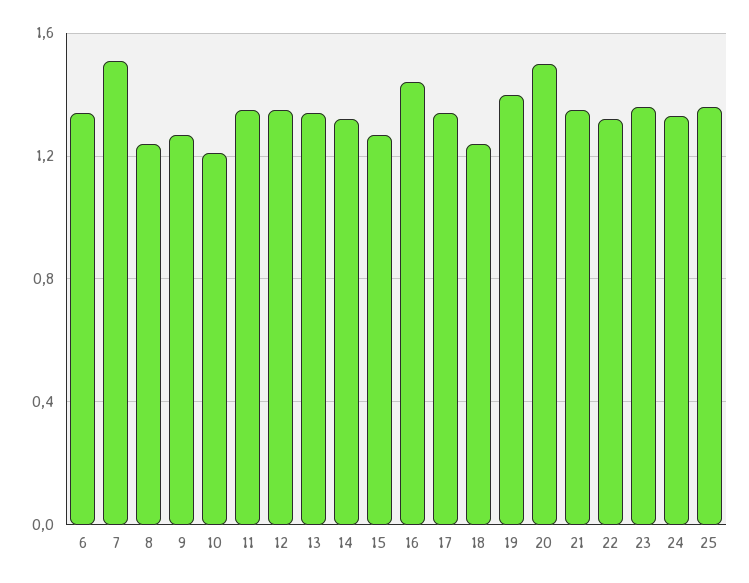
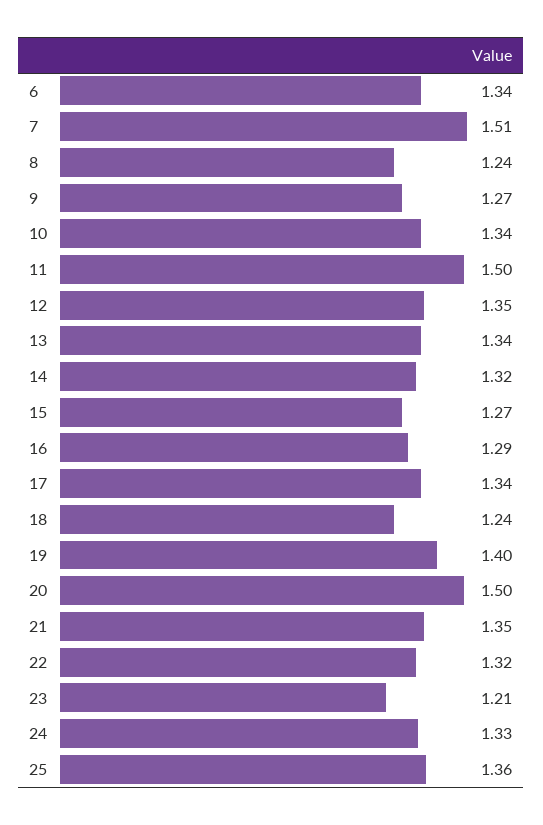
10: 1.2 -> 1.34
11: 1.35 -> 1.5
16: 1.45 -> 1.29
23: 1.35 -> 1.21

